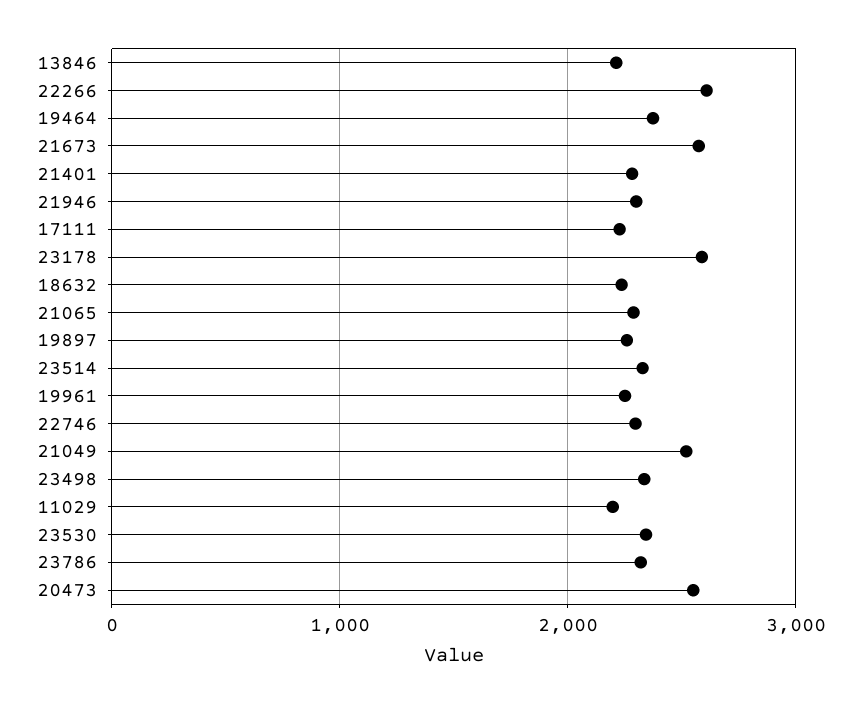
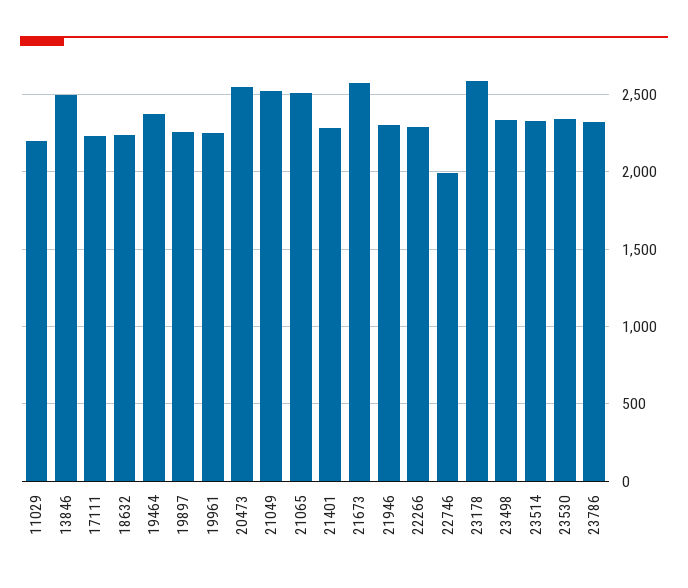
13846: 2200 -> 2500
22266: 2600 -> 2300
21065: 2300 -> 2500
22746: 2300 -> 2000

